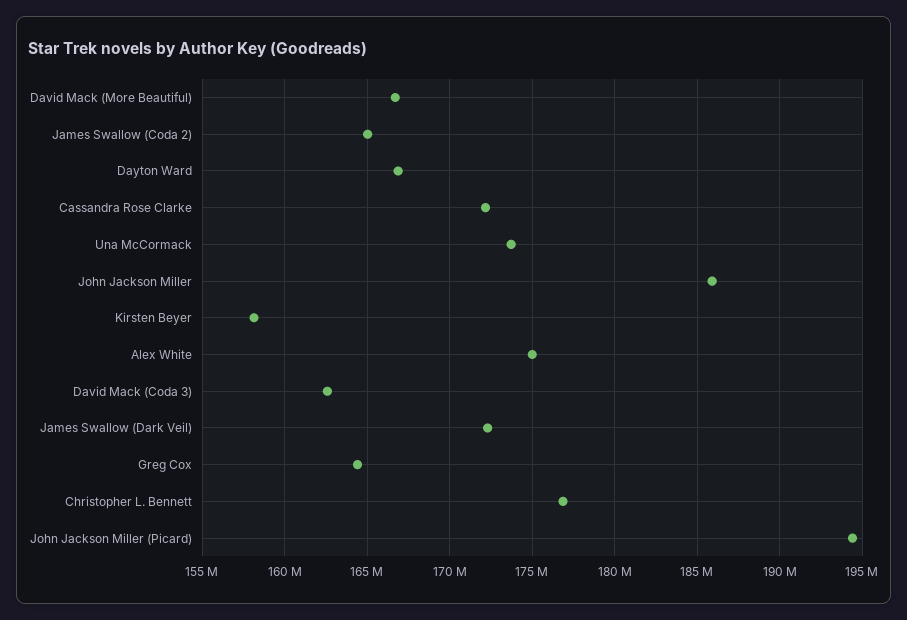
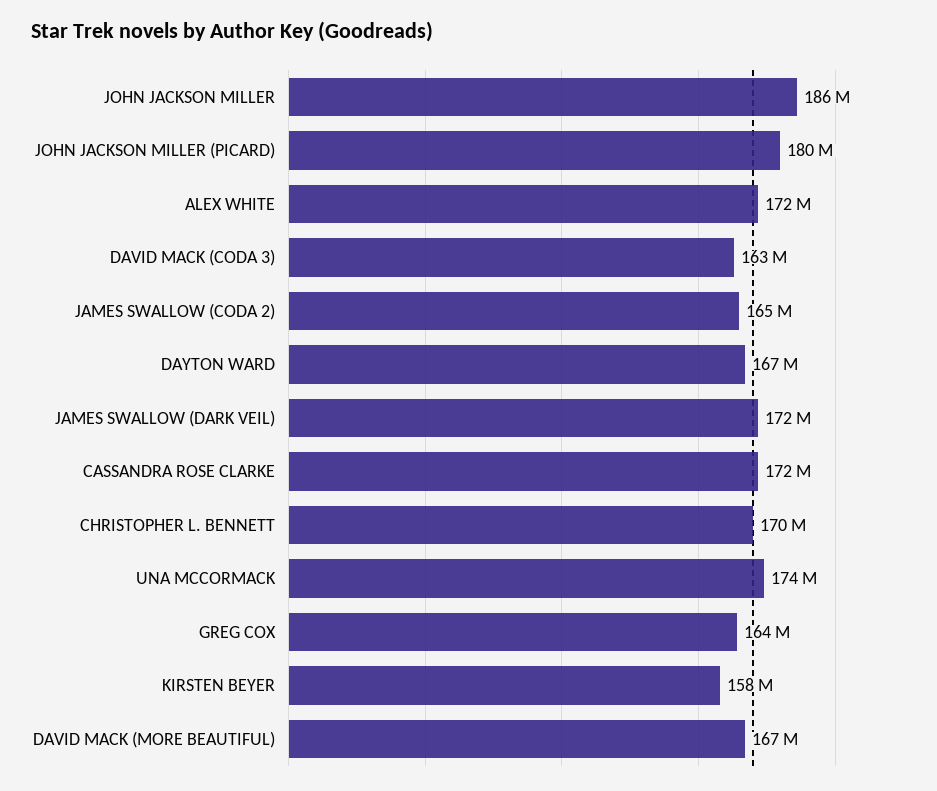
Alex White: 175000000 -> 172000000
Christopher L. Bennett: 177000000 -> 170000000
John Jackson Miller (Picard): 194500000 -> 180000000

